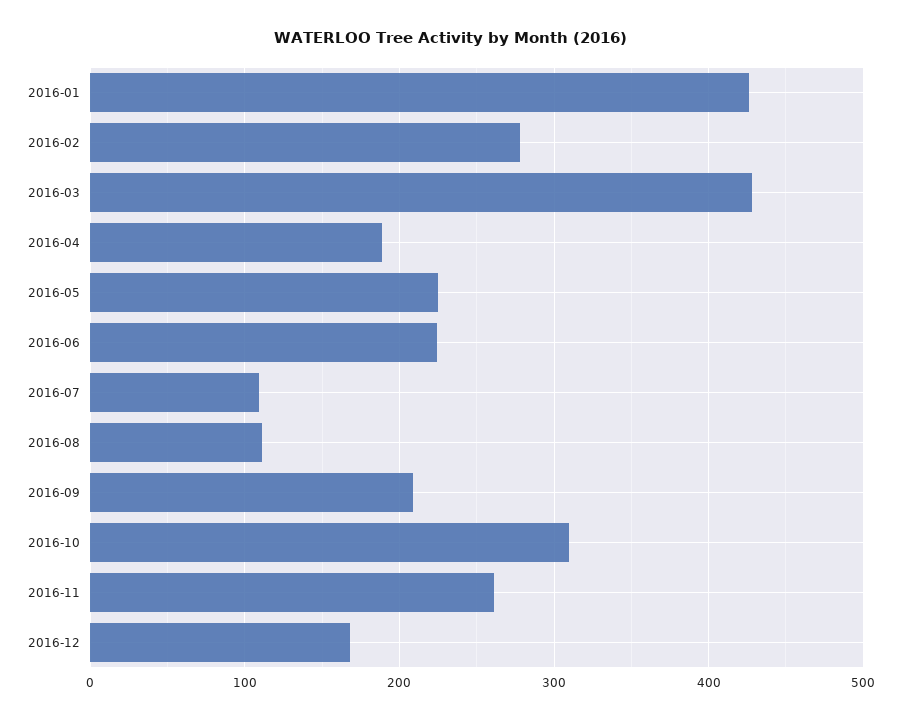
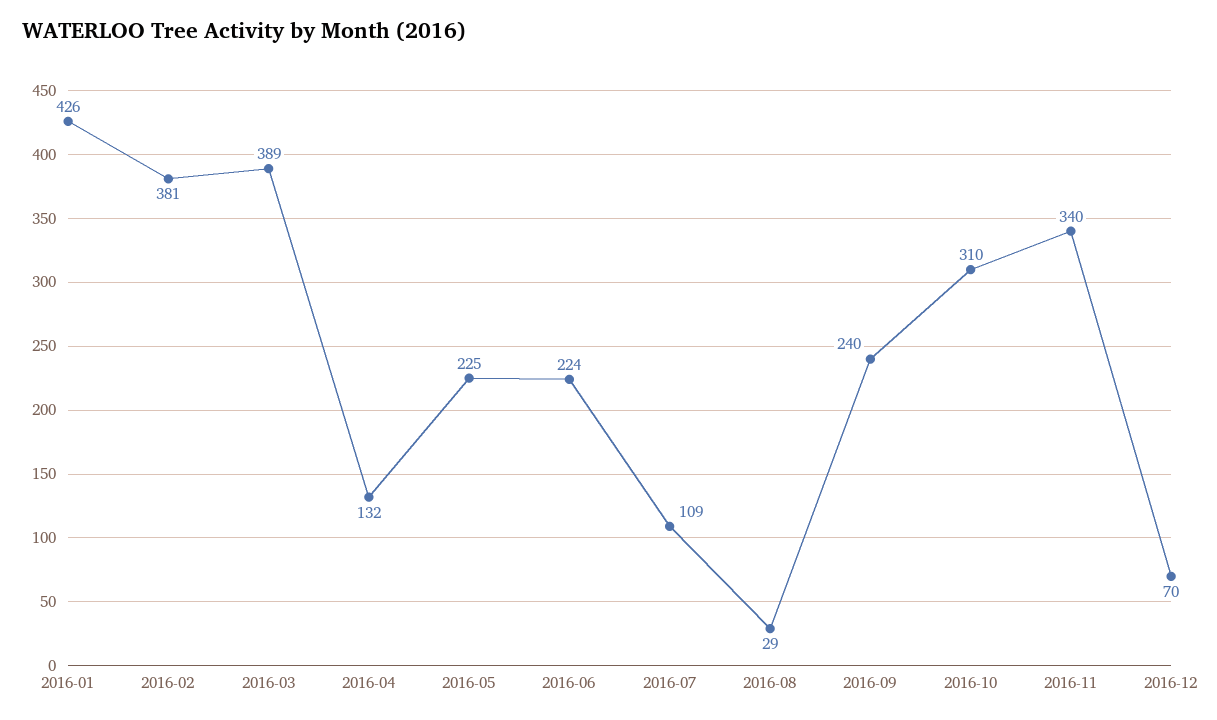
2016-02: 280 -> 381
2016-03: 430 -> 389
2016-04: 190 -> 132
2016-08: 110 -> 29
2016-09: 210 -> 240
2016-11: 260 -> 340
2016-12: 170 -> 70

